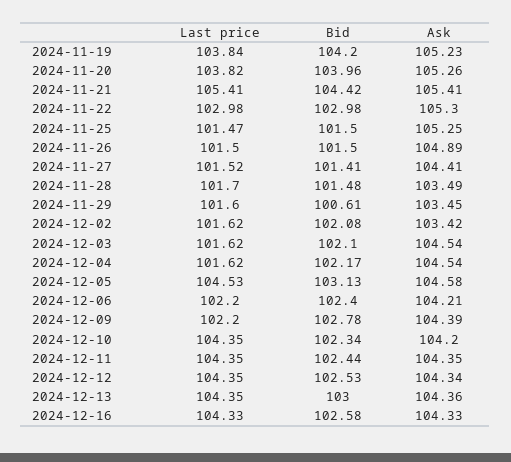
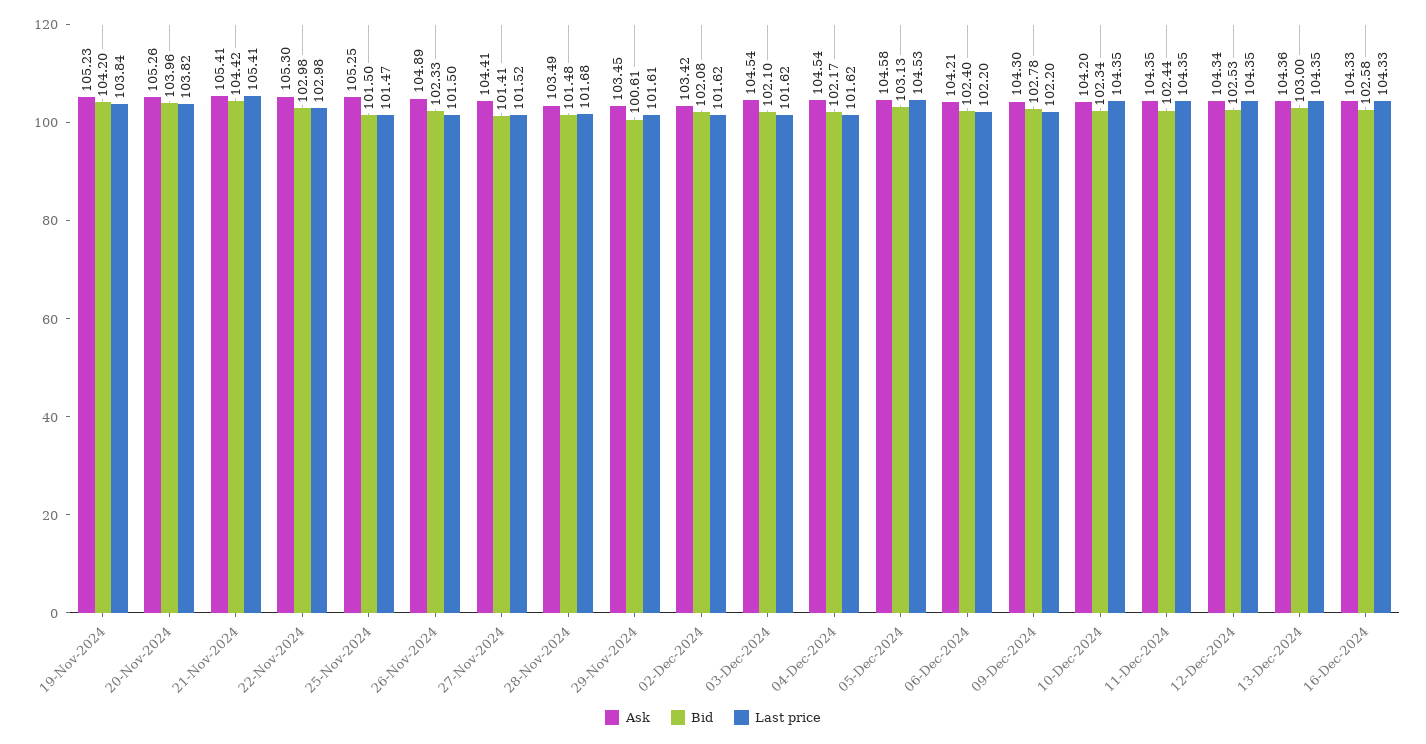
Bid, 2024-11-26: 101.5 -> 102.33
Last price, 2024-11-28: 101.7 -> 101.68
Last price, 2024-11-29: 101.6 -> 101.61
Ask, 2024-12-09: 104.39 -> 104.3

